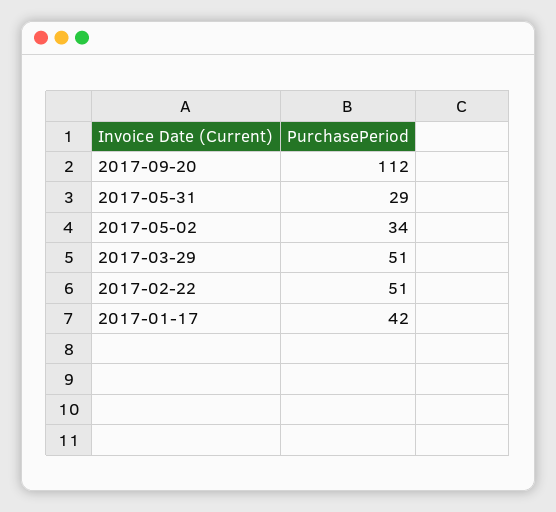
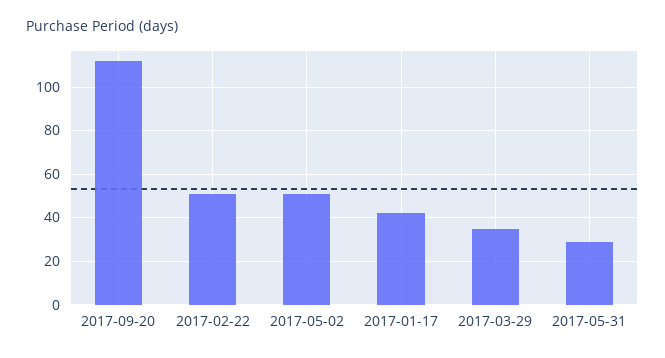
2017-05-02: 34 -> 50
2017-03-29: 51 -> 35

